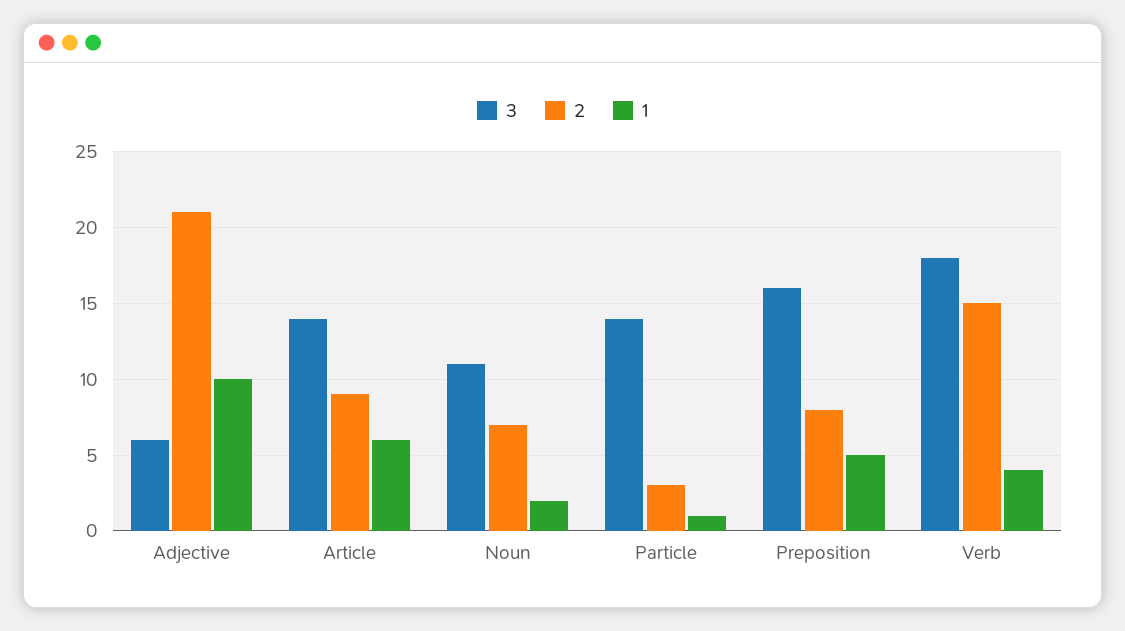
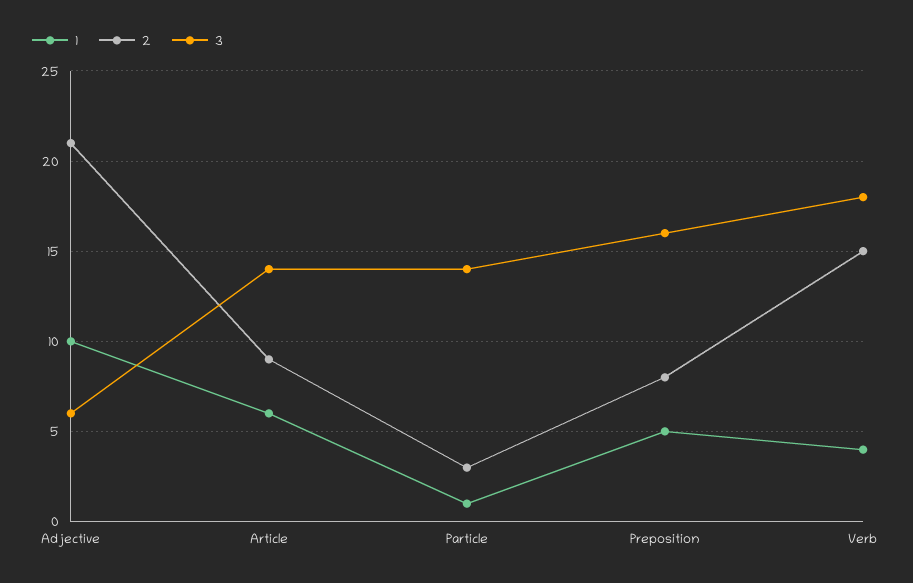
3, Noun: 11 -> none
2, Noun: 7 -> none
1, Noun: 2 -> none

